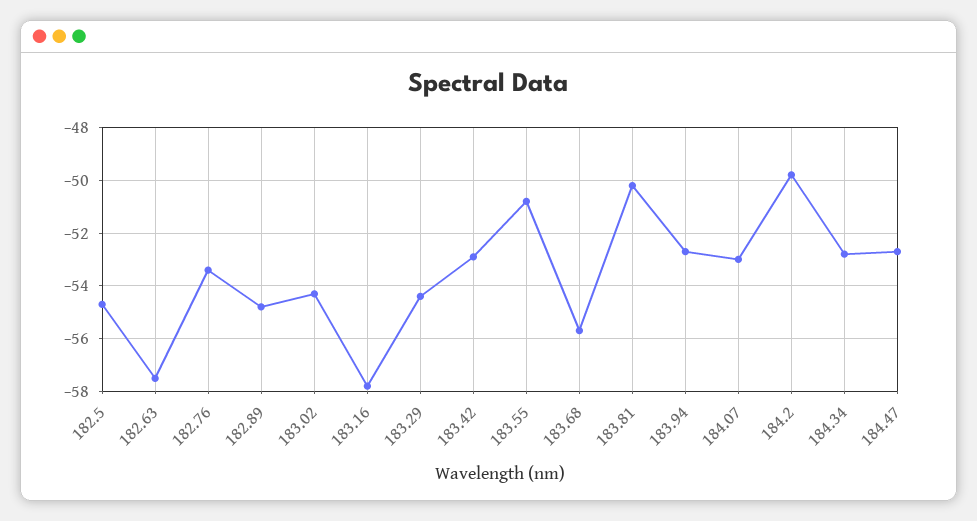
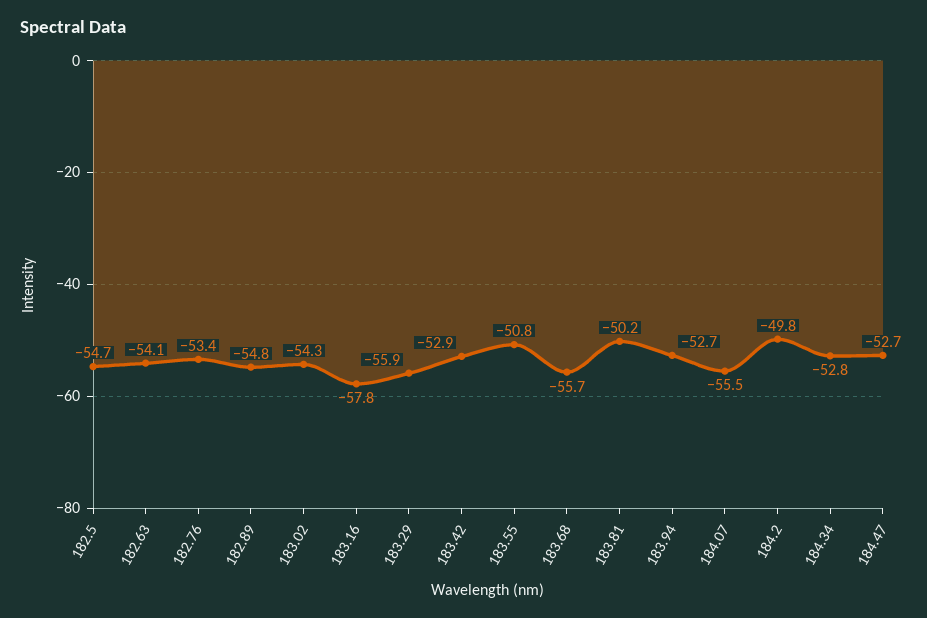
182.63: -57.5 -> -54.1
183.29: -54.5 -> -55.9
184.07: -53 -> -55.5

